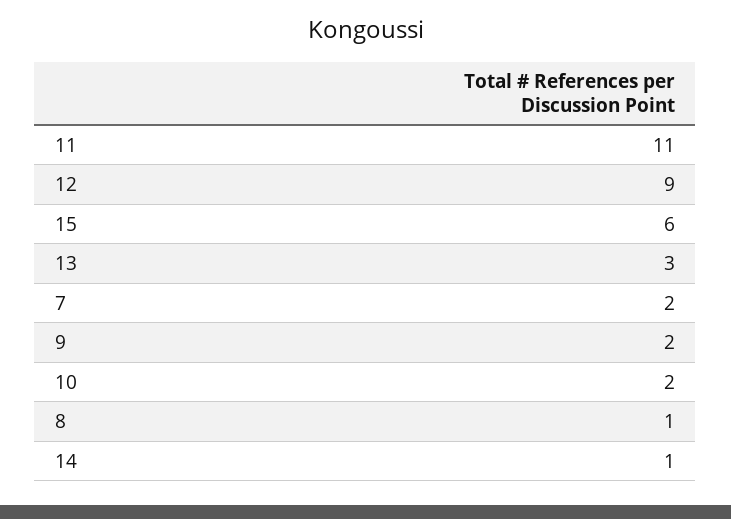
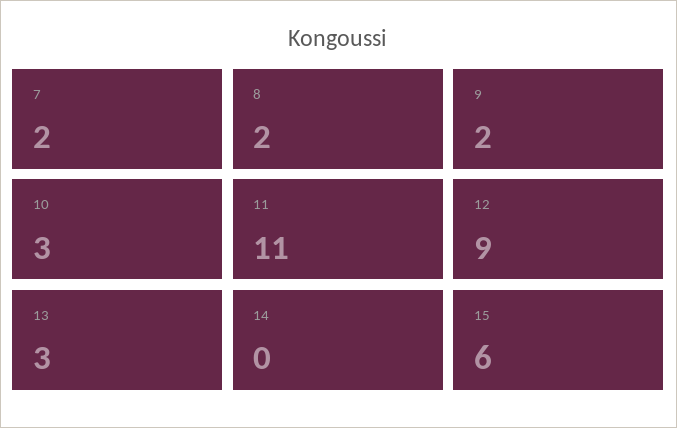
10: 2 -> 3
8: 1 -> 2
14: 1 -> 0

